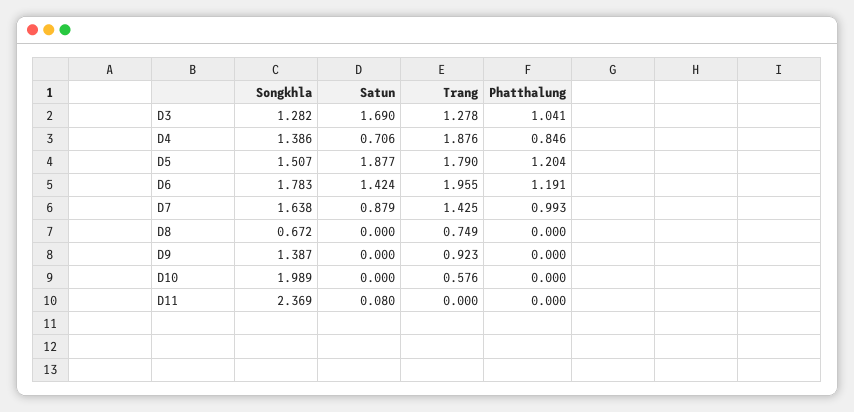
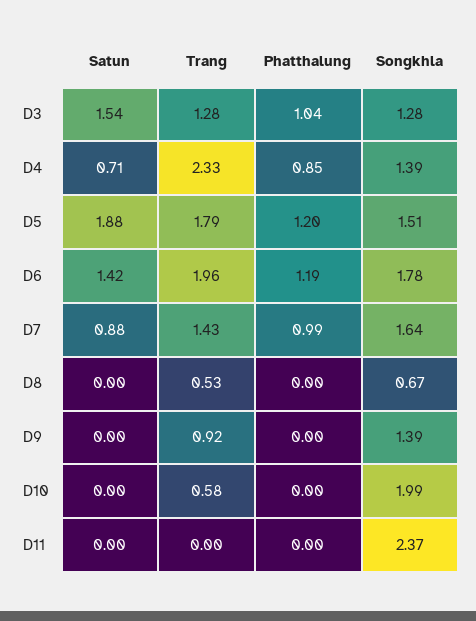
Satun, D3: 1.69 -> 1.54
Trang, D4: 1.876 -> 2.33
Trang, D8: 0.749 -> 0.53
Satun, D11: 0.08 -> 0

